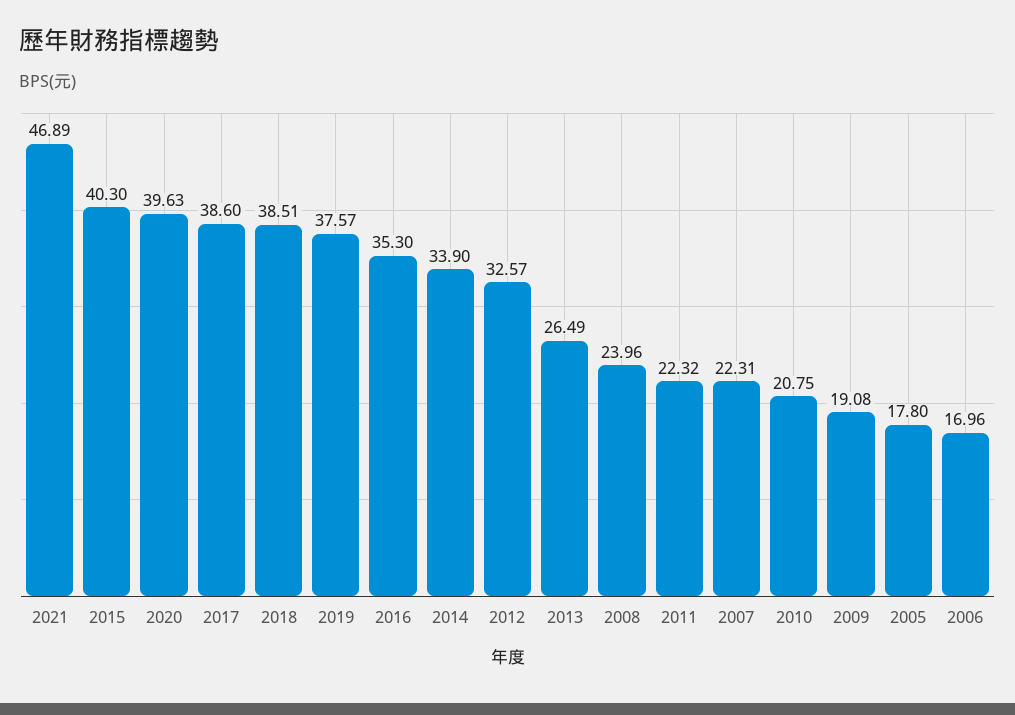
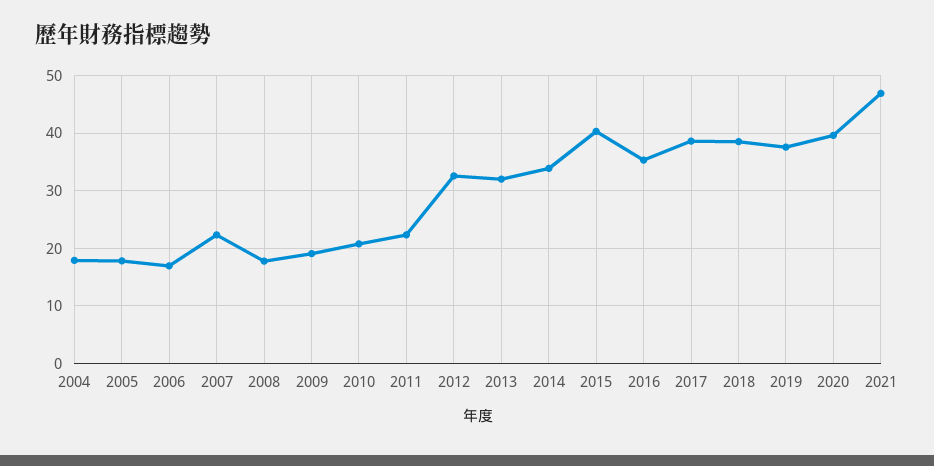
2013: 26.49 -> 32
2008: 23.96 -> 18
2004: none -> 18

